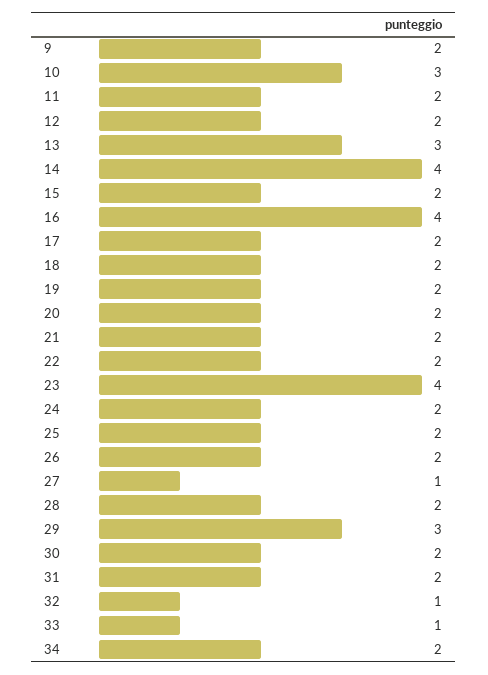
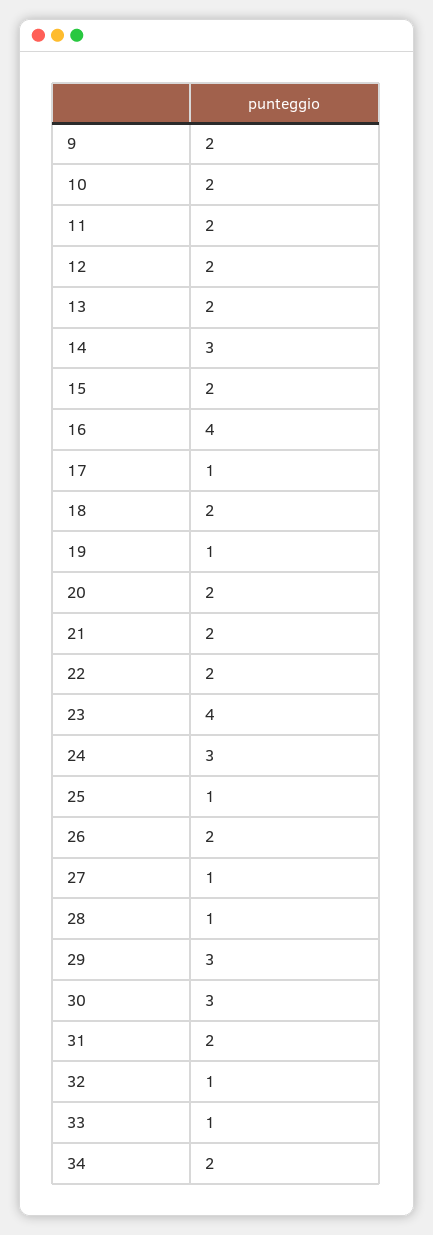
10: 3 -> 2
13: 3 -> 2
14: 4 -> 3
17: 2 -> 1
19: 2 -> 1
24: 2 -> 3
25: 2 -> 1
28: 2 -> 1
30: 2 -> 3

